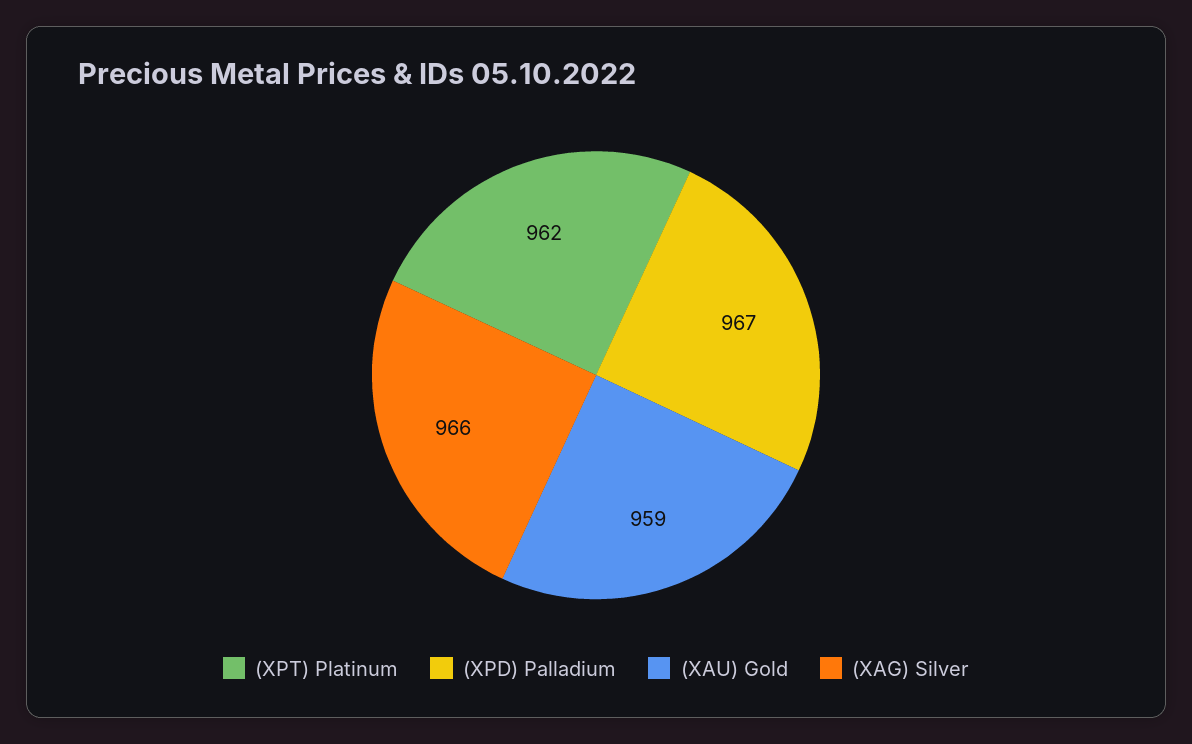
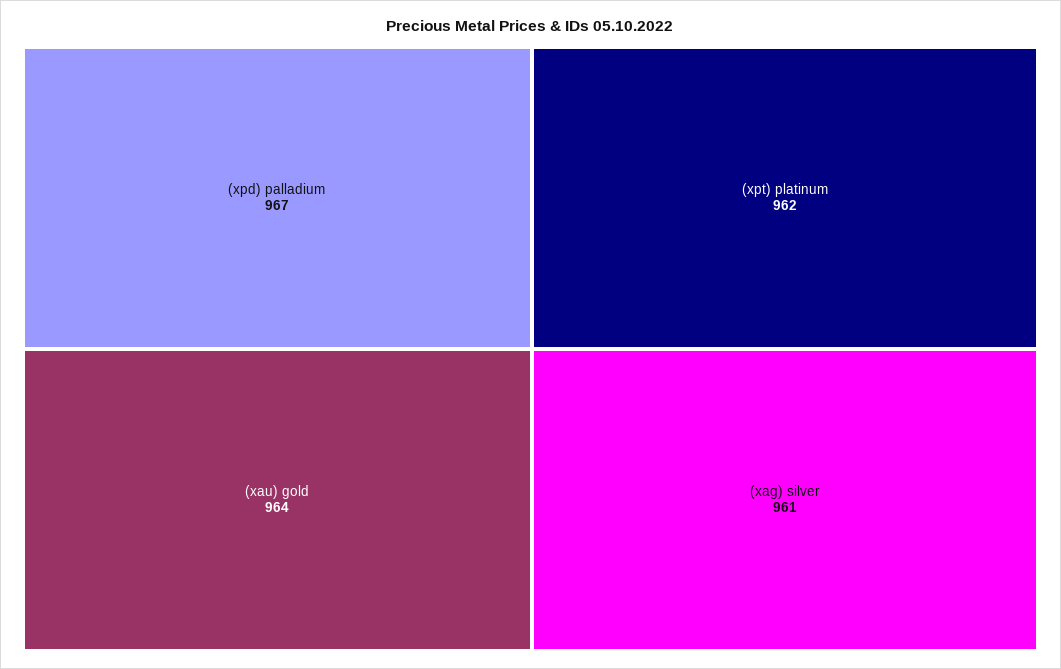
(XAU) Gold: 959 -> 964
(XAG) Silver: 966 -> 961

